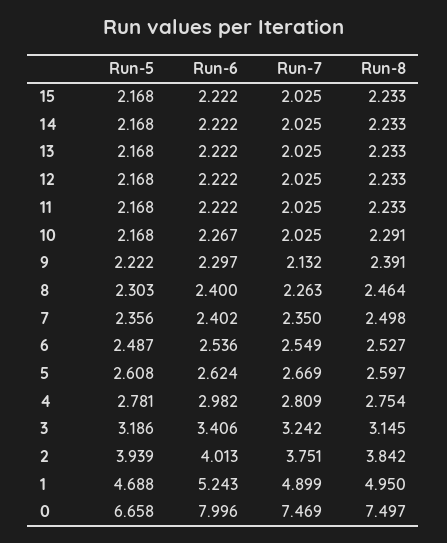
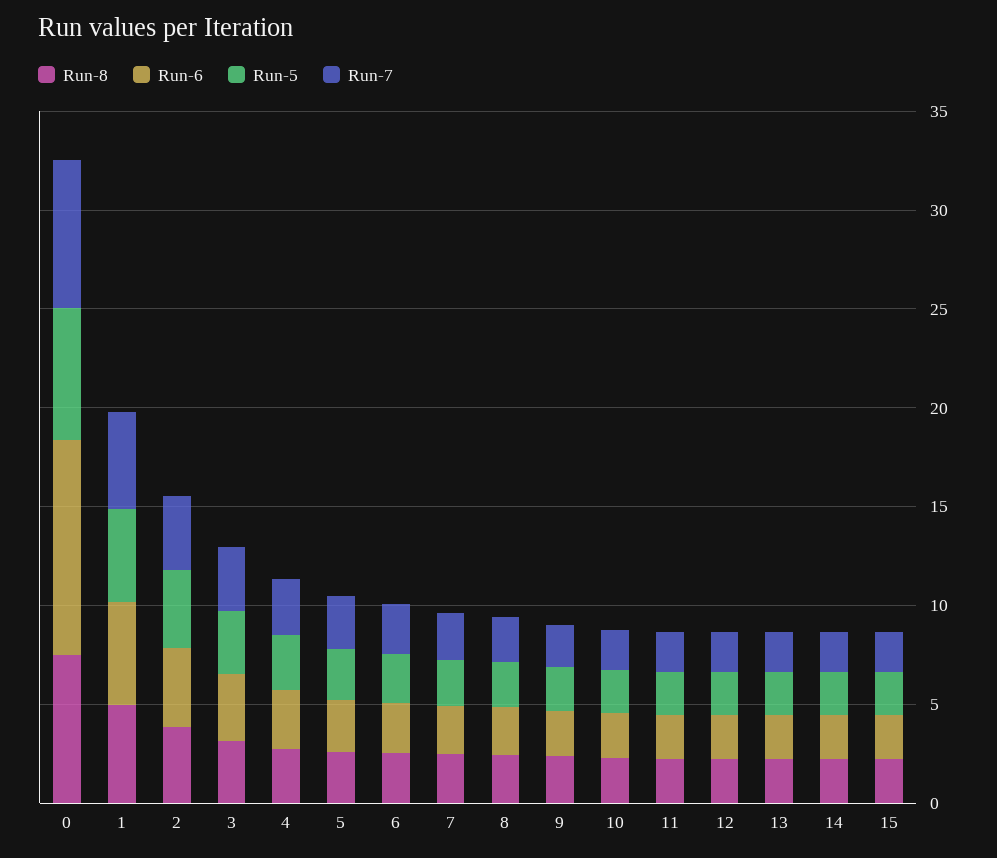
Run-6, 0: 7.996 -> 11

